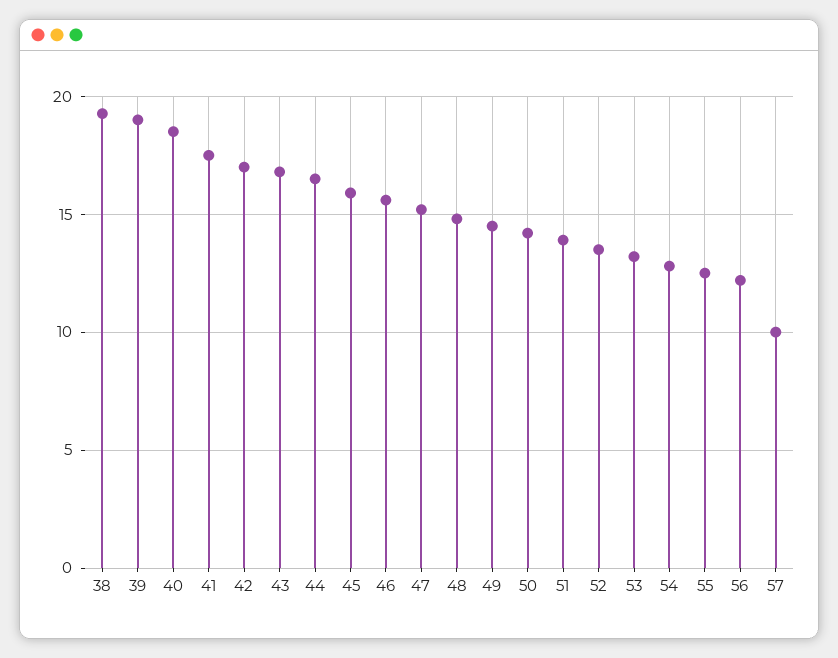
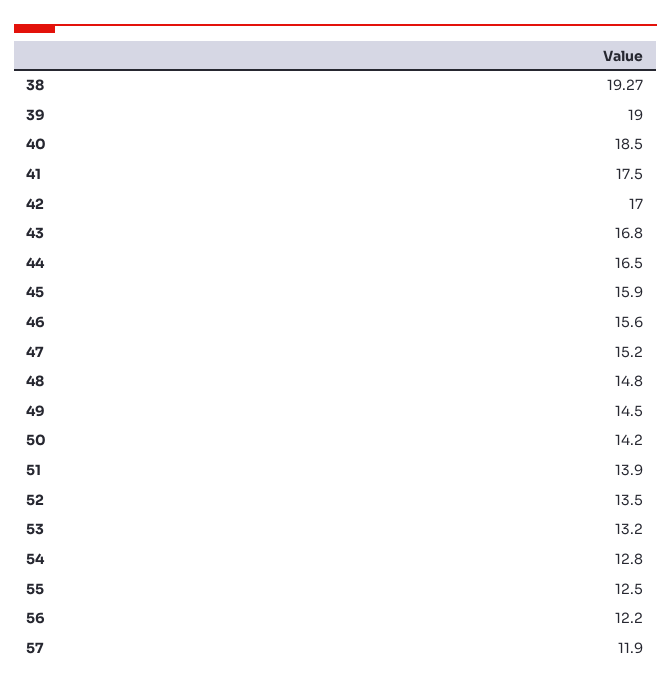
57: 10 -> 11.9

